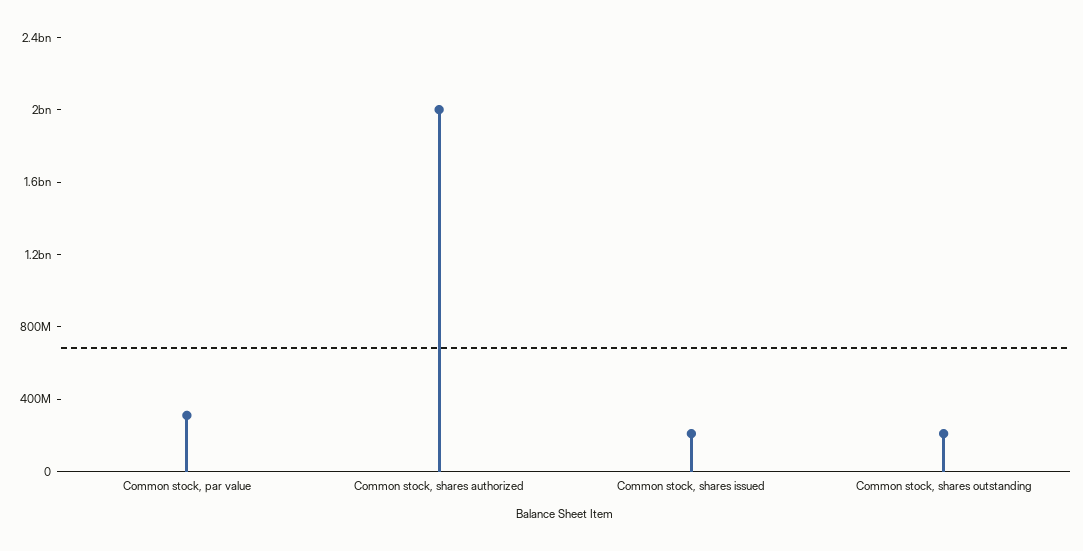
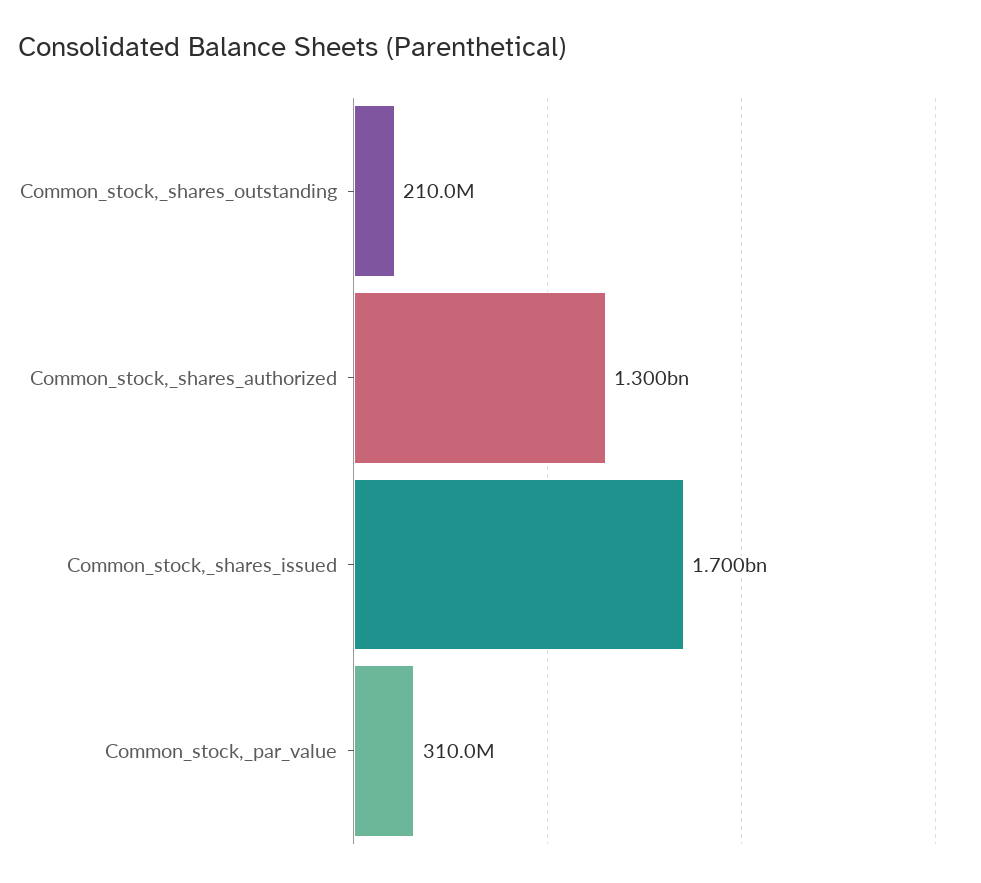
Common stock, shares authorized: 2000000000 -> 1300000000
Common stock, shares issued: 200000000 -> 1700000000

